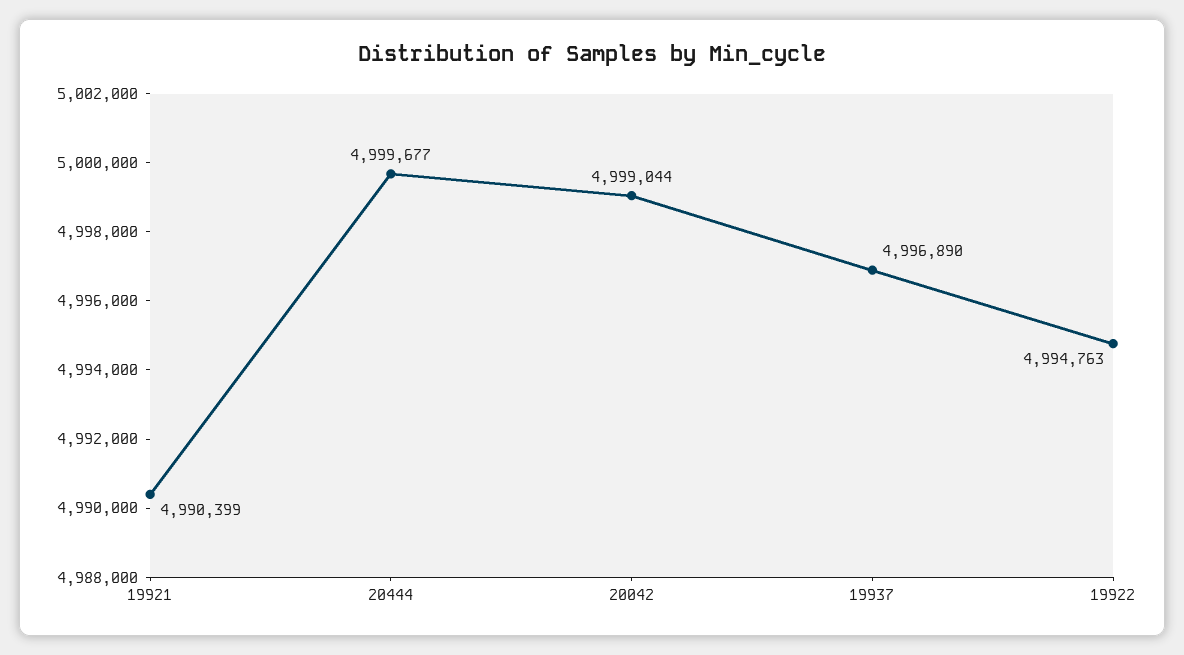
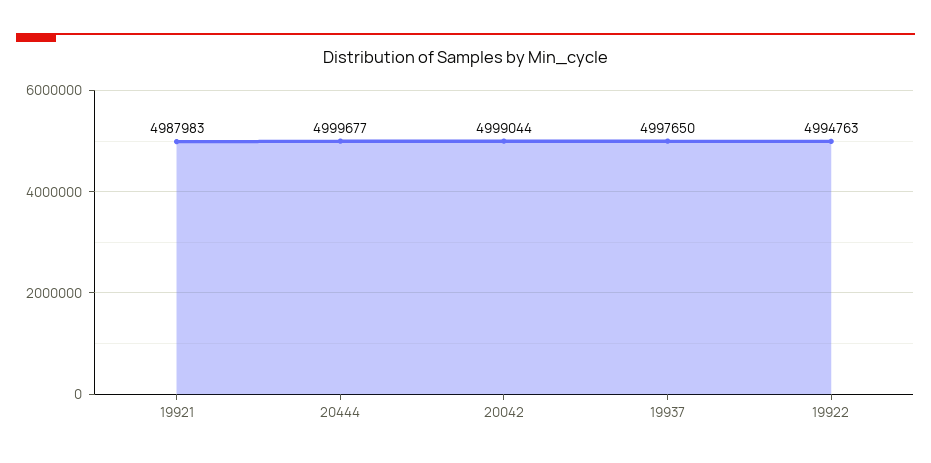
19921: 4990399 -> 4987983
19937: 4996890 -> 4997650

